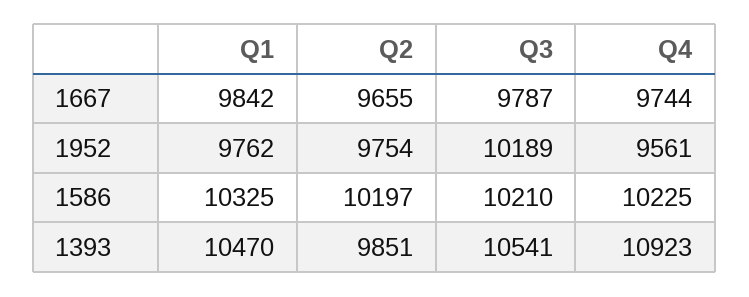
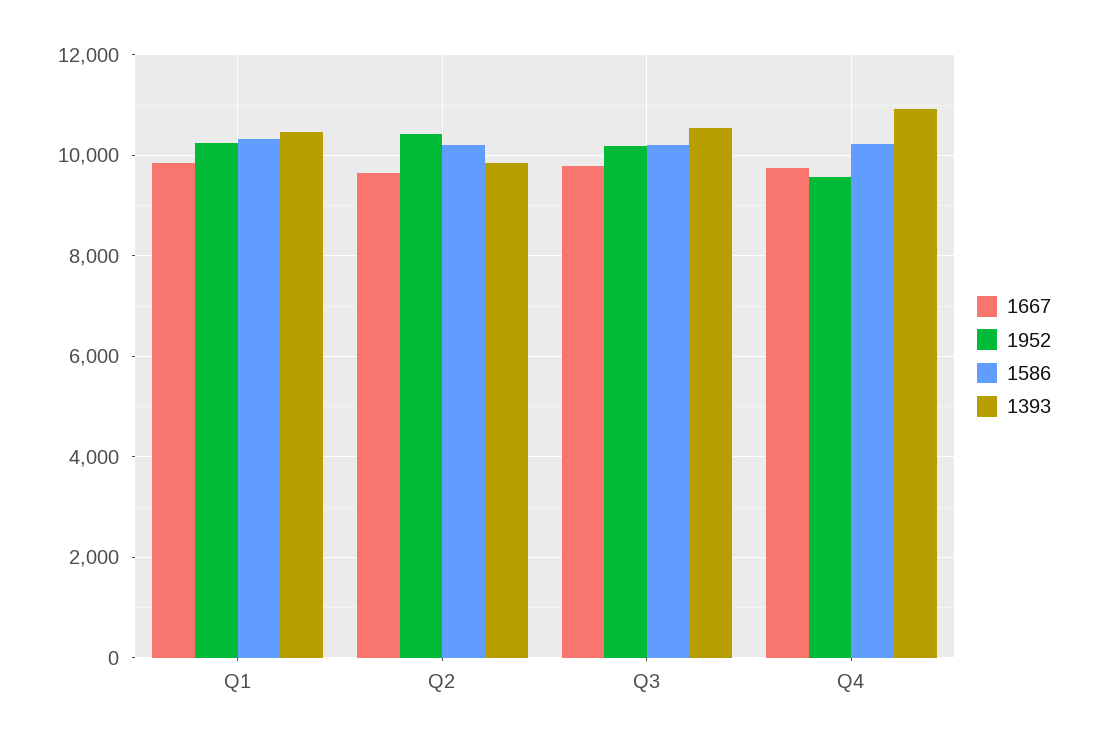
1952, Q1: 9762 -> 10200
1952, Q2: 9754 -> 10400

